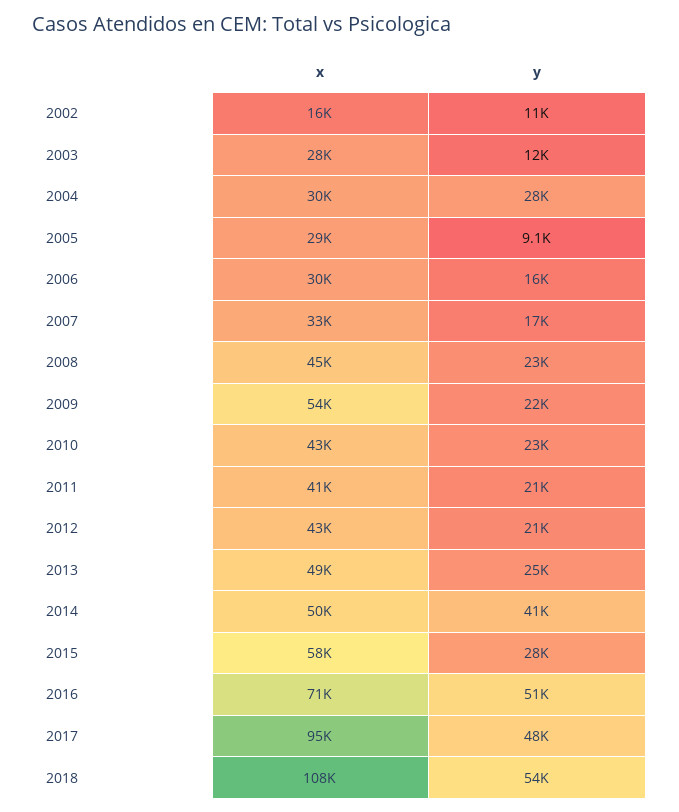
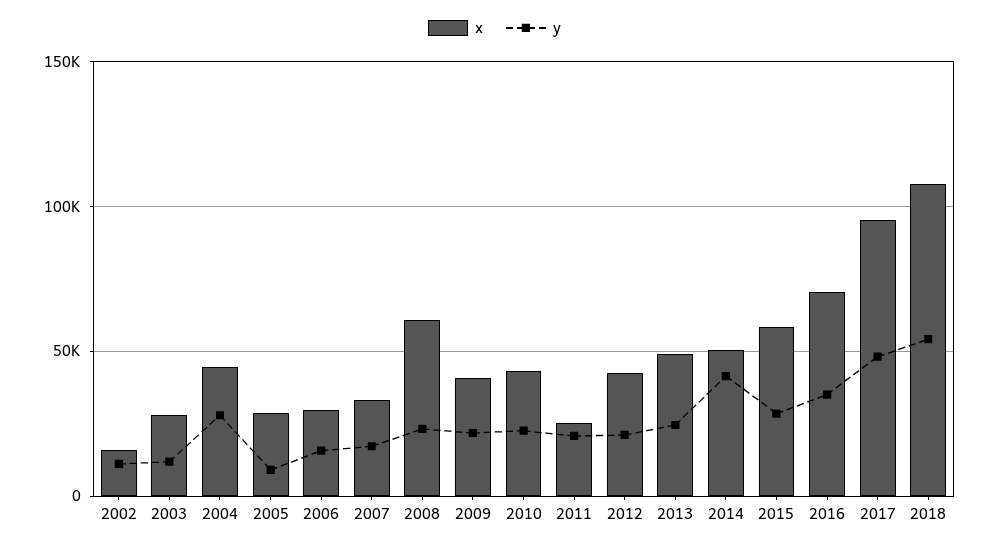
x, 2004: 30000 -> 45000
x, 2008: 45000 -> 60000
x, 2009: 54000 -> 40000
x, 2011: 41000 -> 25000
y, 2016: 51000 -> 35000

